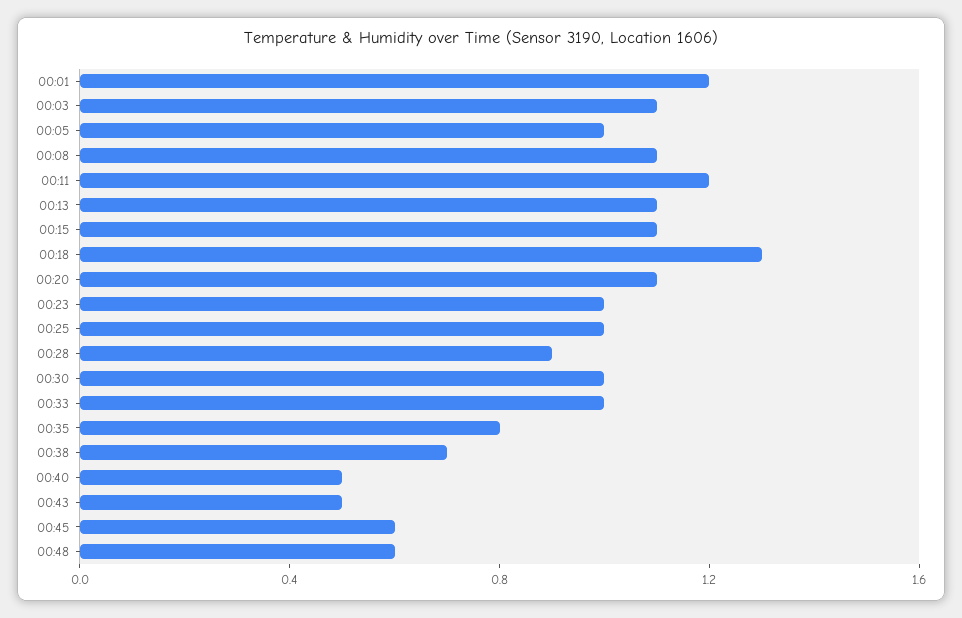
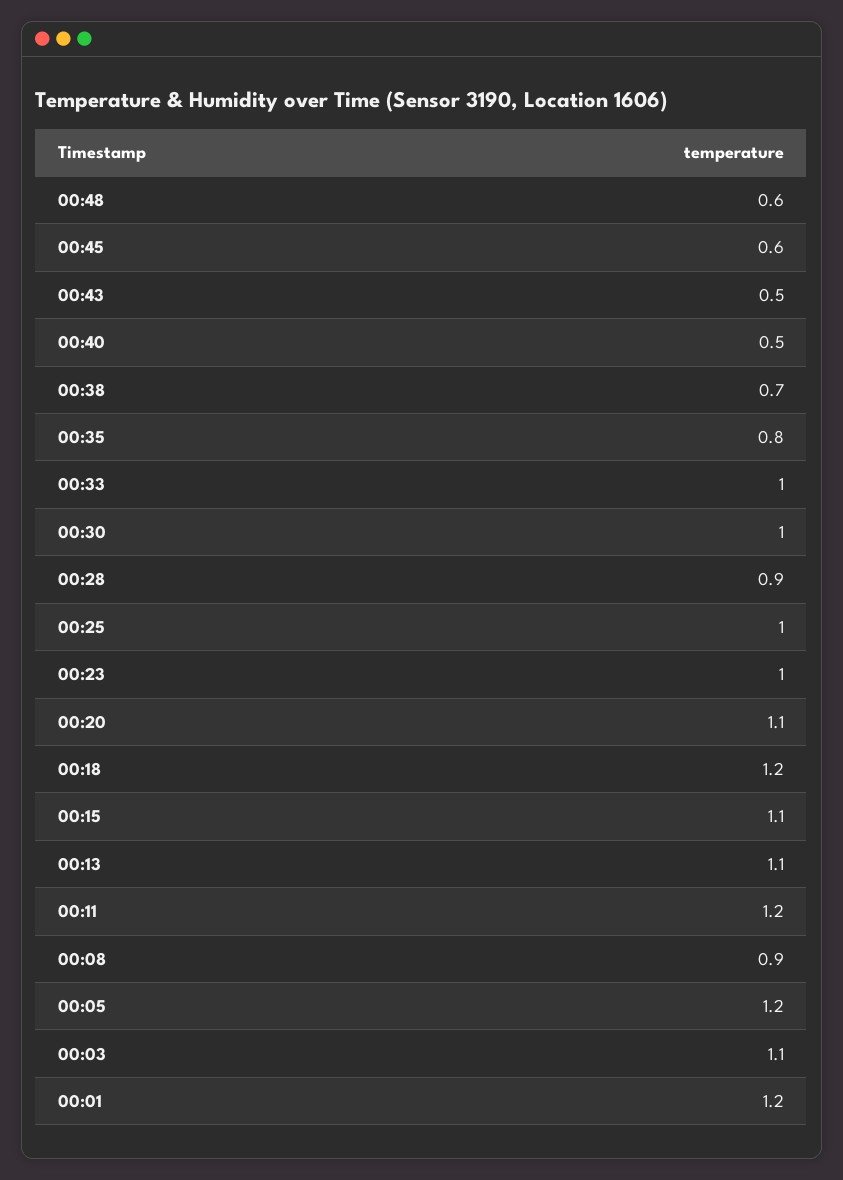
00:05: 1 -> 1.2
00:08: 1.1 -> 0.9
00:18: 1.3 -> 1.2

